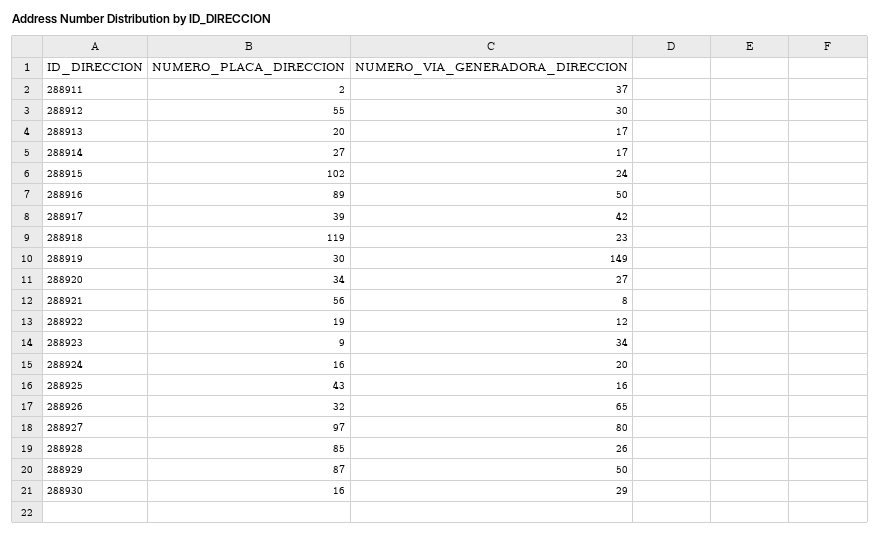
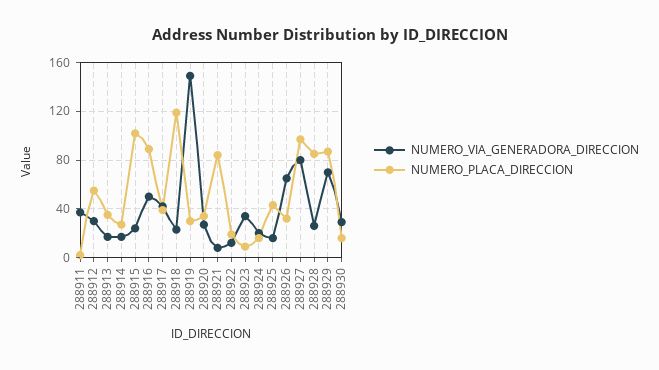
NUMERO_PLACA_DIRECCION, 288913: 20 -> 35
NUMERO_PLACA_DIRECCION, 288921: 56 -> 85
NUMERO_VIA_GENERADORA_DIRECCION, 288929: 50 -> 70

